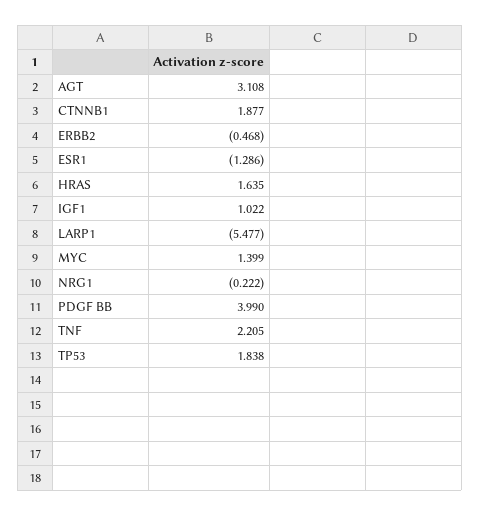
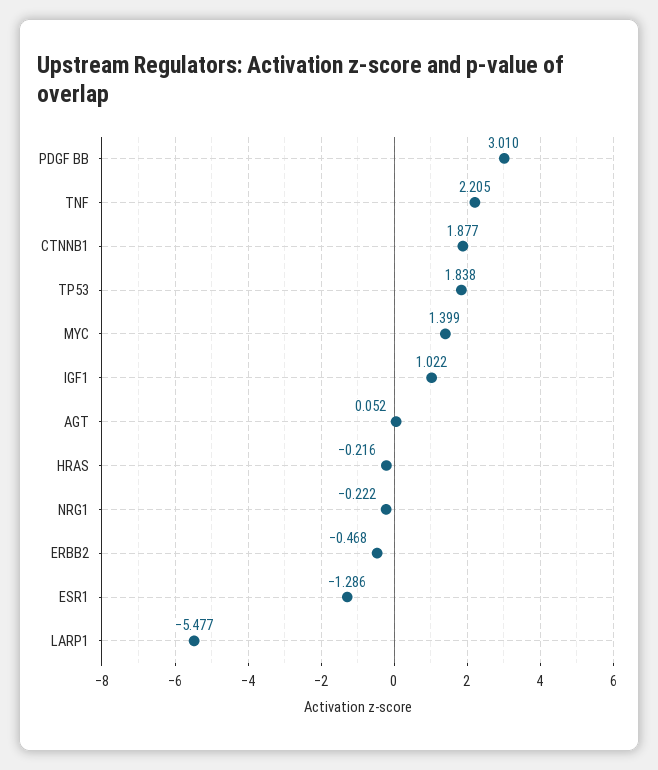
AGT: 3.108 -> 0.052
HRAS: 1.635 -> -0.216
PDGF BB: 3.99 -> 3.01

